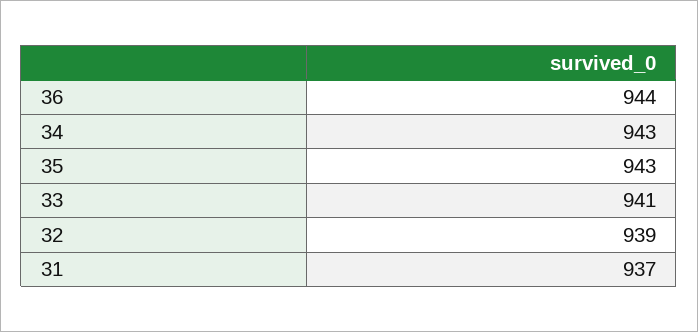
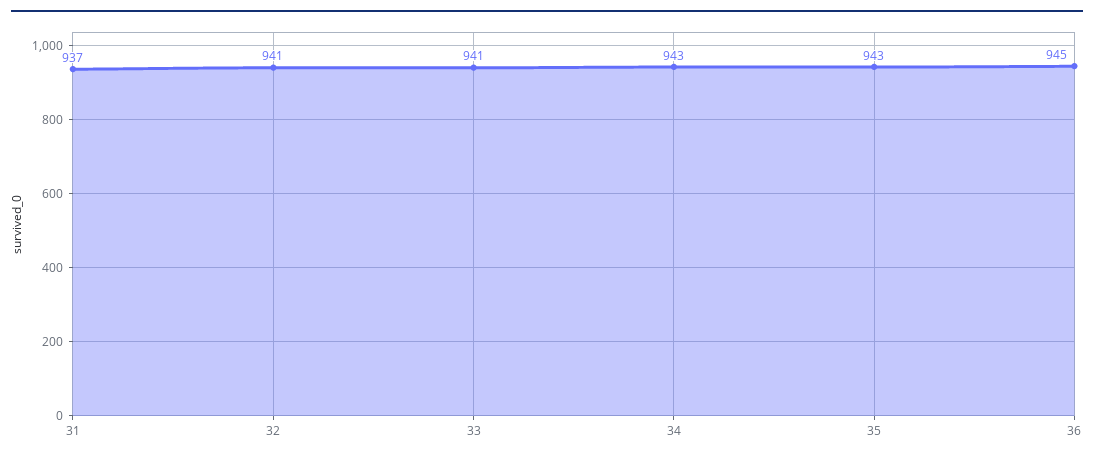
36: 944 -> 945
32: 939 -> 941

